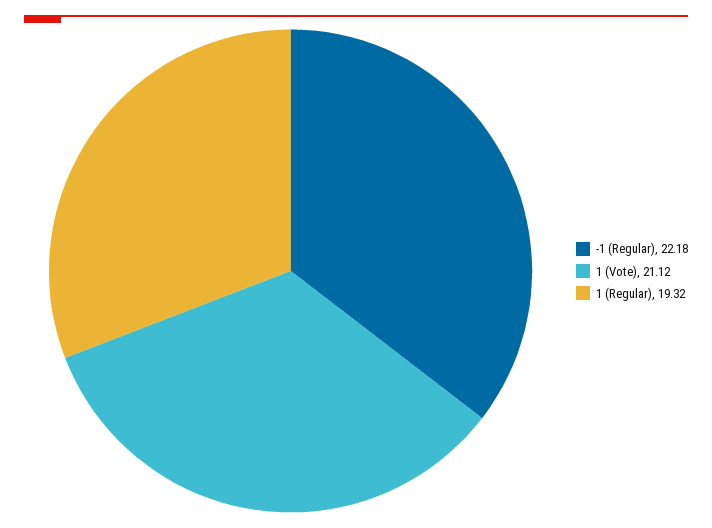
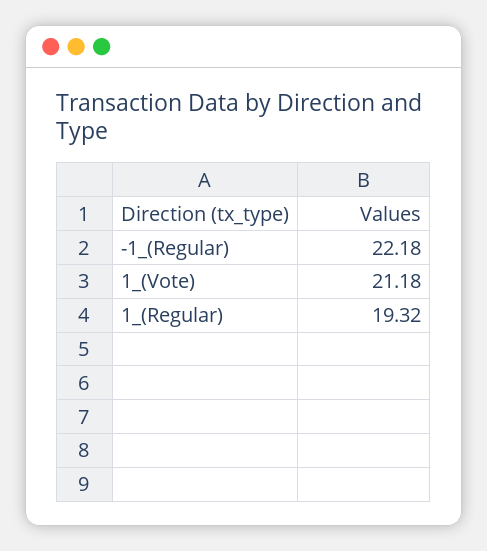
1 (Vote): 21.12 -> 21.18

